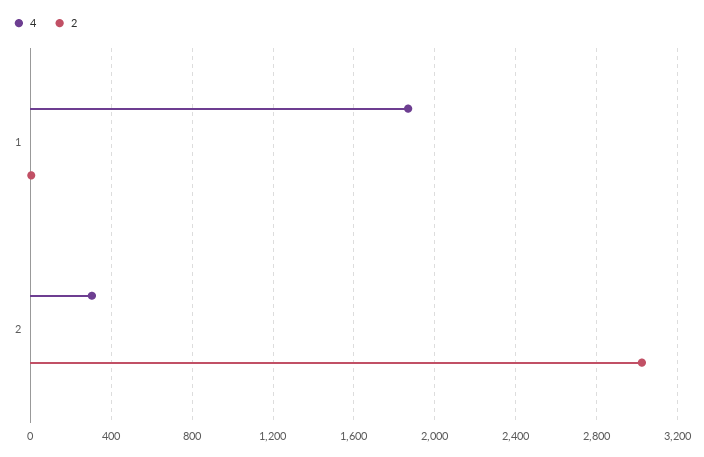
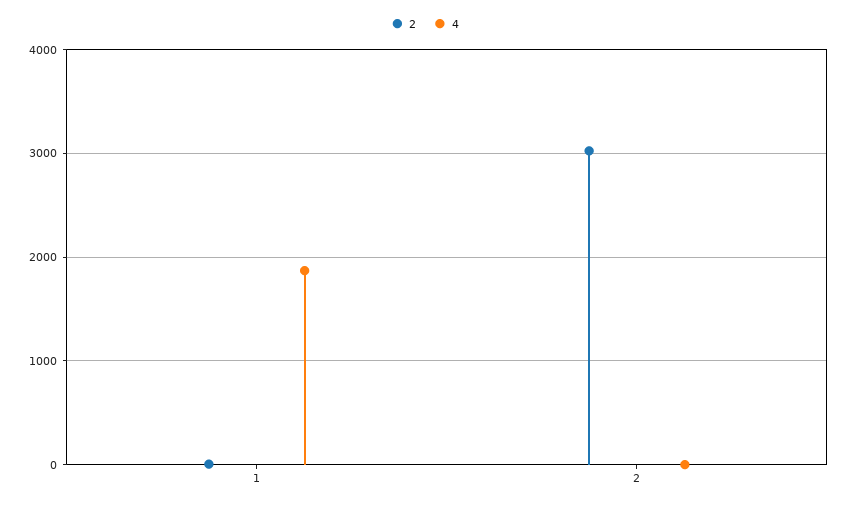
4, 2: 300 -> 0

